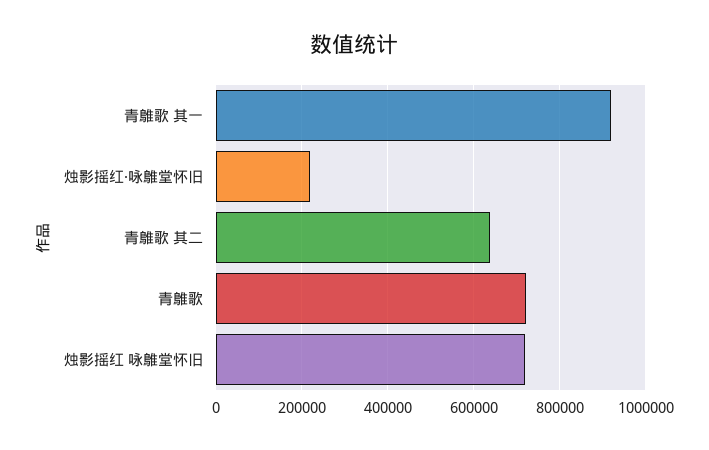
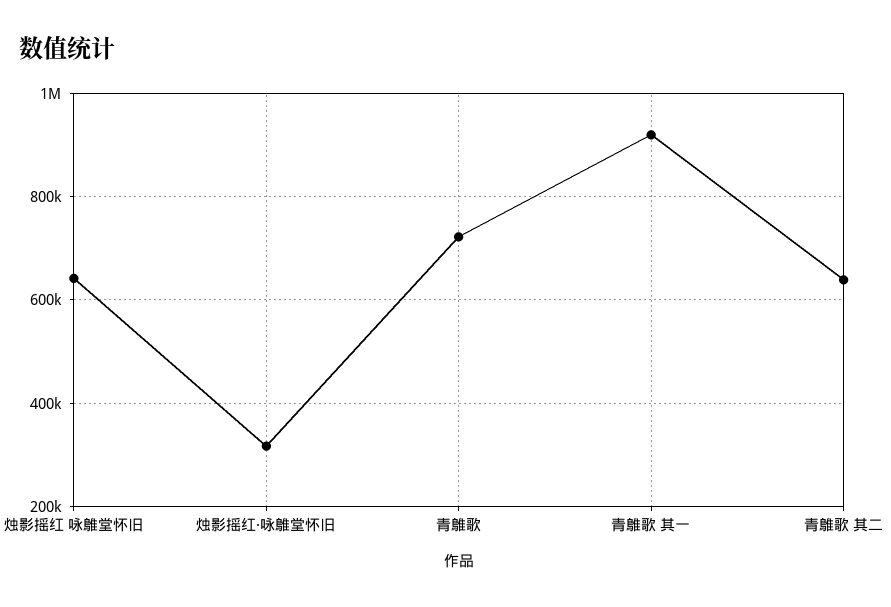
烛影摇红·咏鵻堂怀旧: 220000 -> 320000
烛影摇红 咏鵻堂怀旧: 720000 -> 640000

